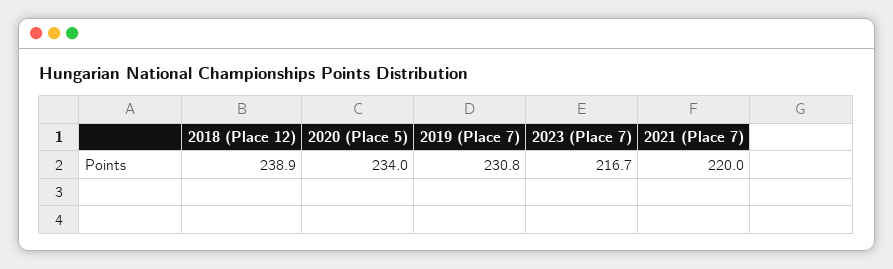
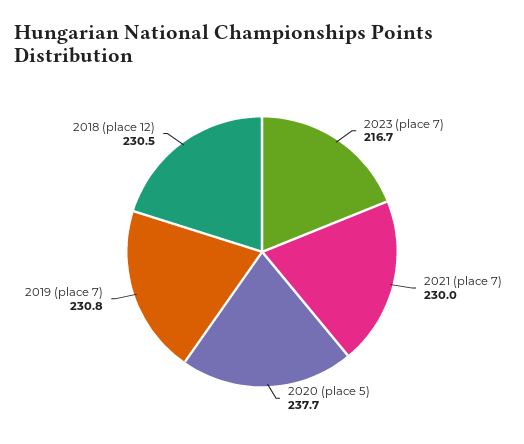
2018 (Place 12): 238.9 -> 230.5
2020 (Place 5): 234 -> 237.7
2021 (Place 7): 220 -> 230

